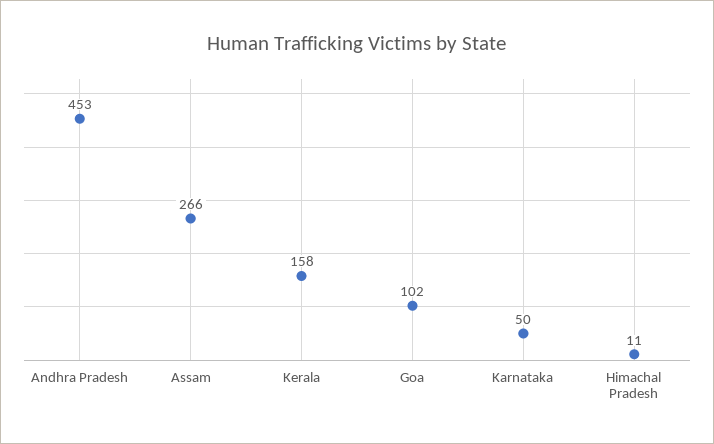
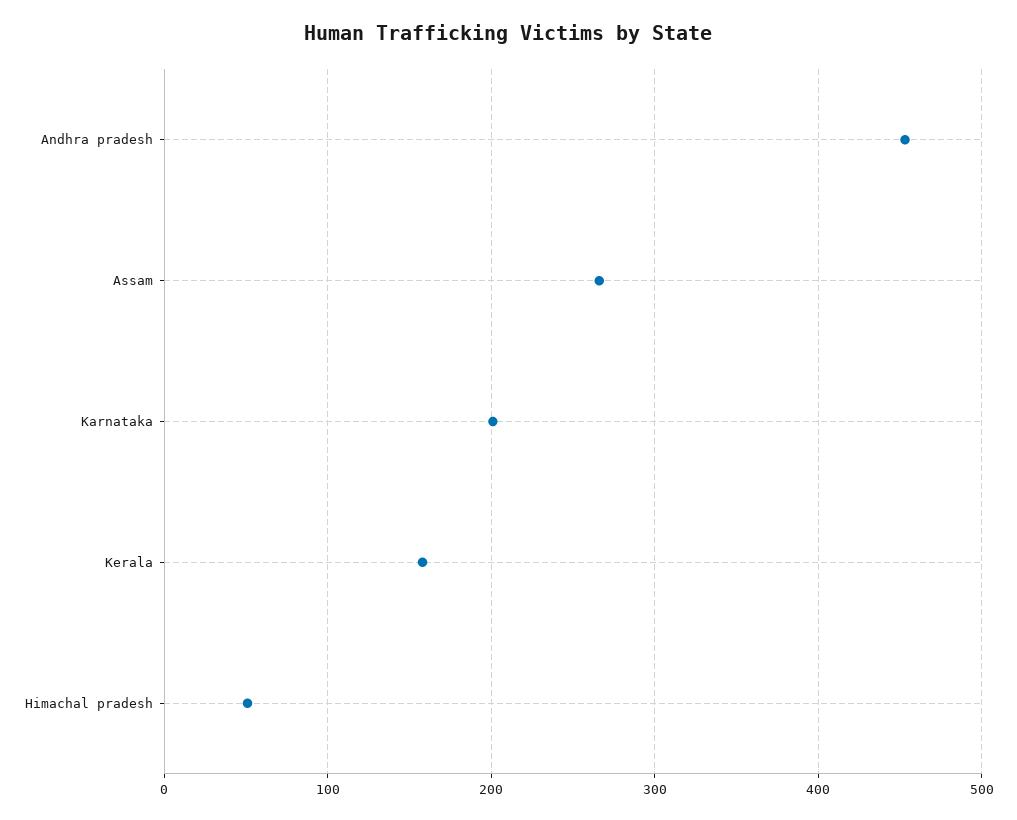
Goa: 102 -> none
Karnataka: 50 -> 200
Himachal Pradesh: 11 -> 50

